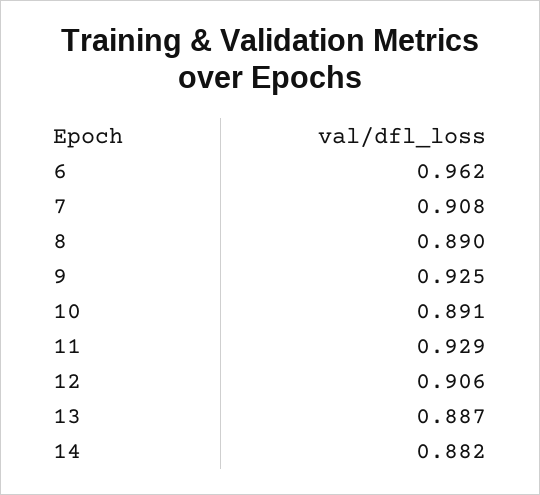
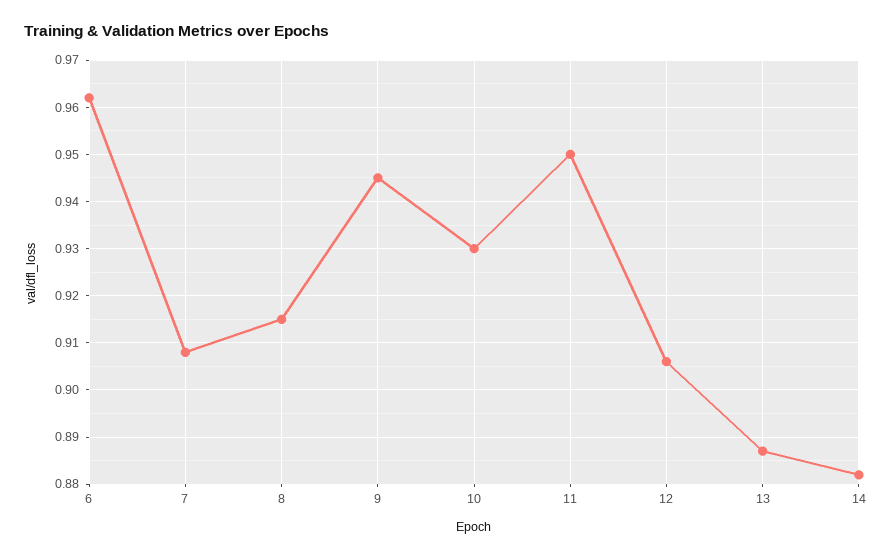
8: 0.89 -> 0.915
9: 0.925 -> 0.945
10: 0.891 -> 0.93
11: 0.929 -> 0.95

